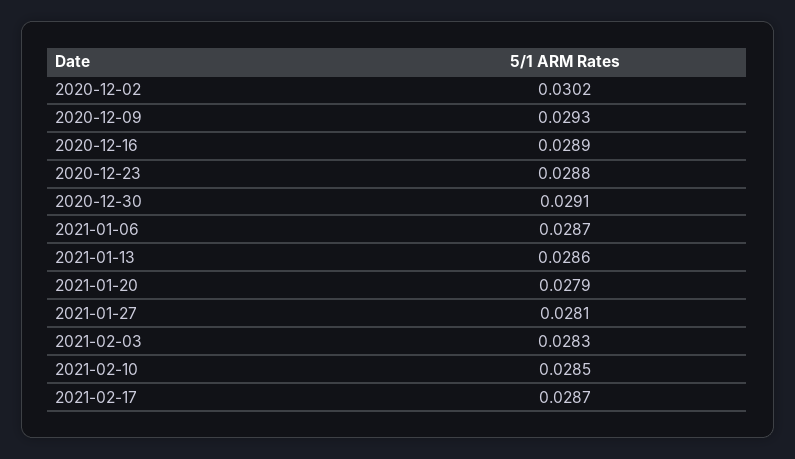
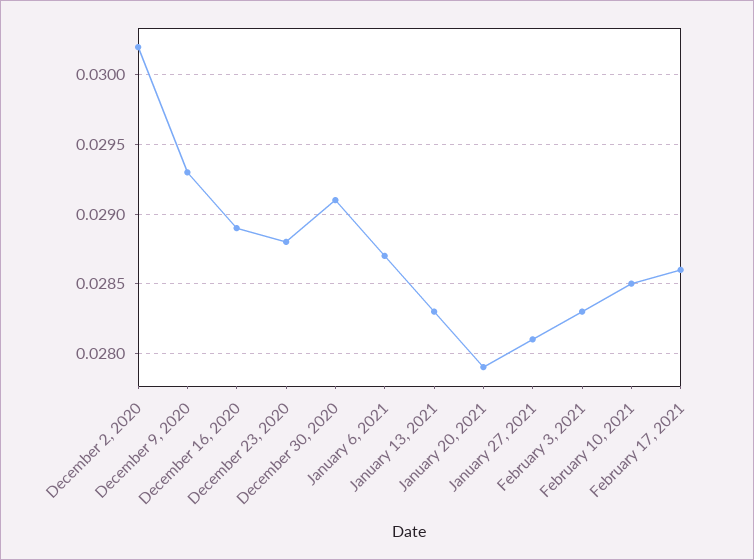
2021-01-13: 0.0286 -> 0.0283
2021-02-17: 0.0287 -> 0.0286

